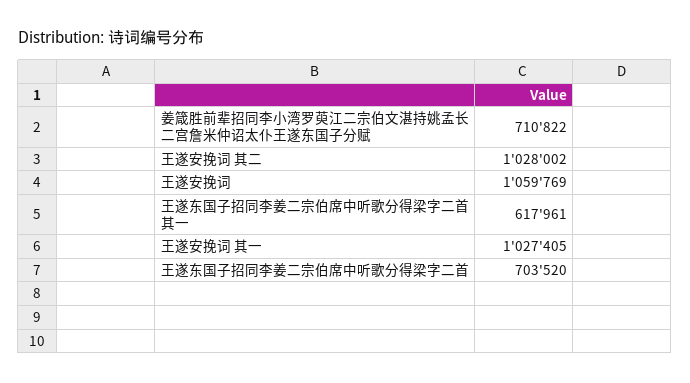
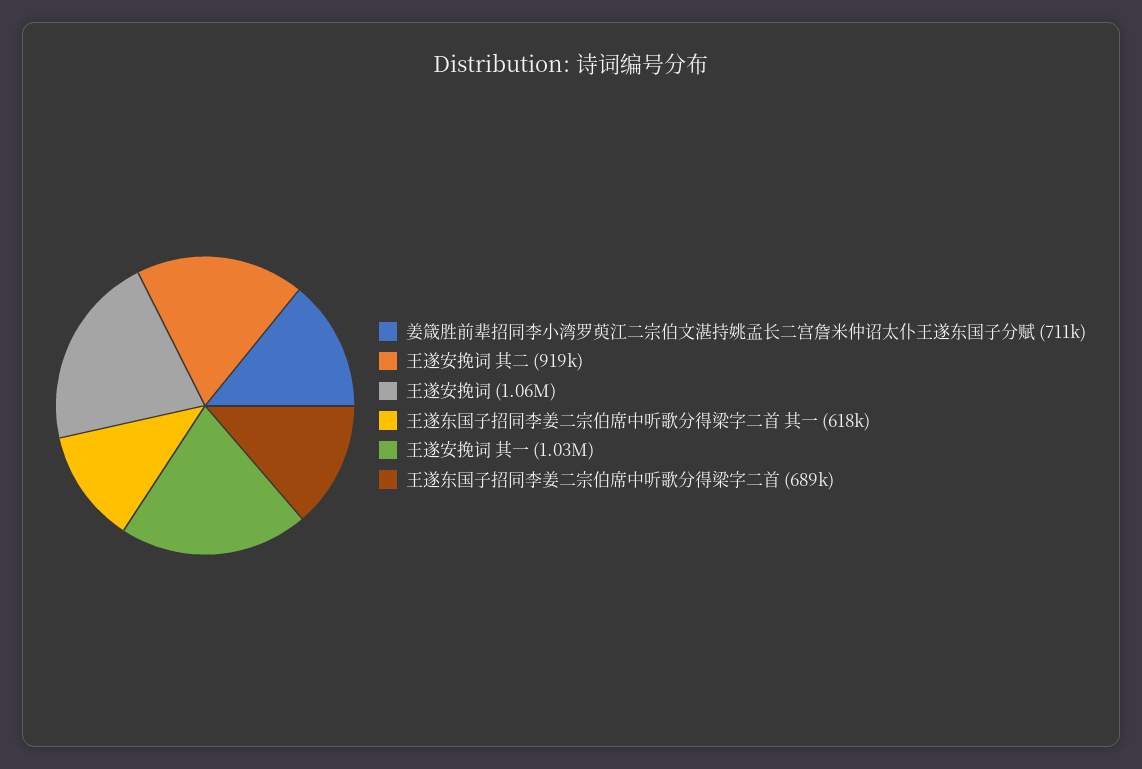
王遂安挽词 其二: 1028002 -> 919000
王遂东国子招同李姜二宗伯席中听歌分得梁字二首: 703520 -> 689000

